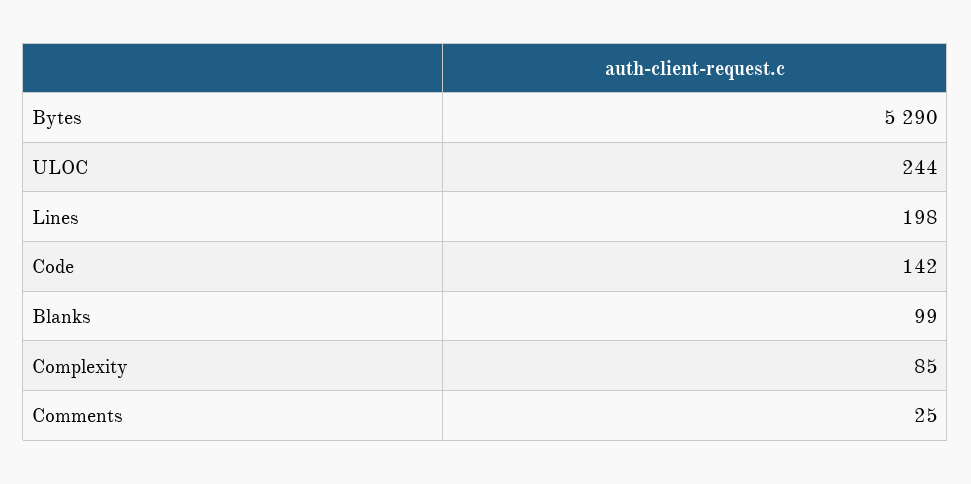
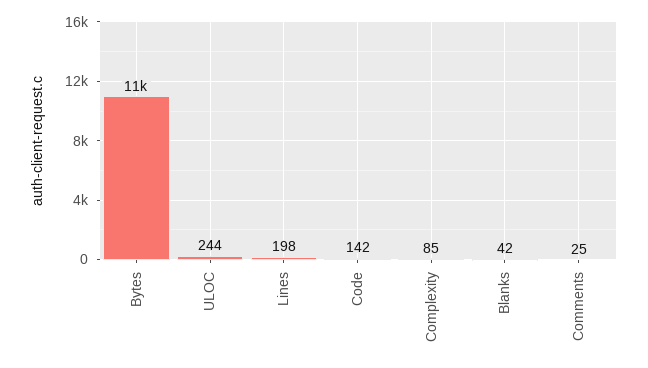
Bytes: 5290 -> 11000
Blanks: 99 -> 42

